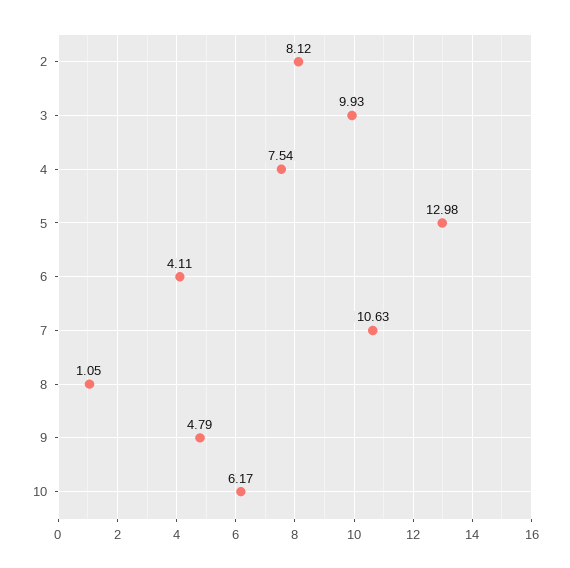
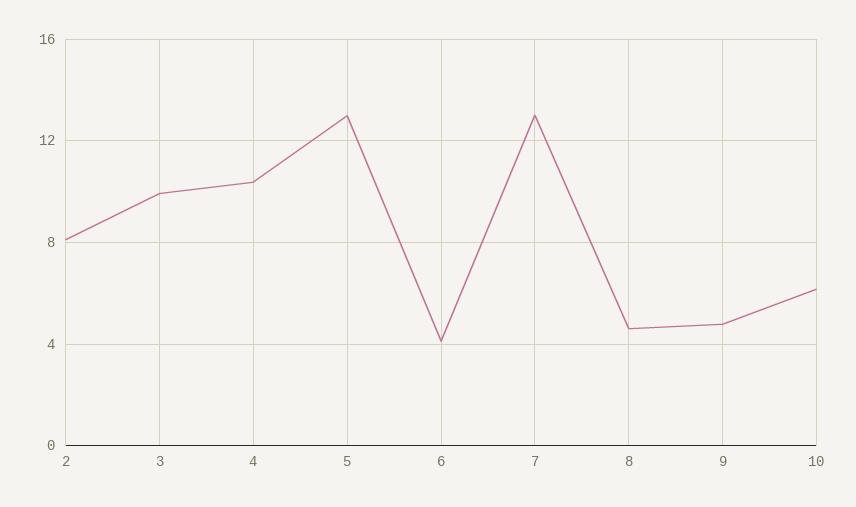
4: 7.54 -> 10.5
7: 10.63 -> 13
8: 1.05 -> 4.5

